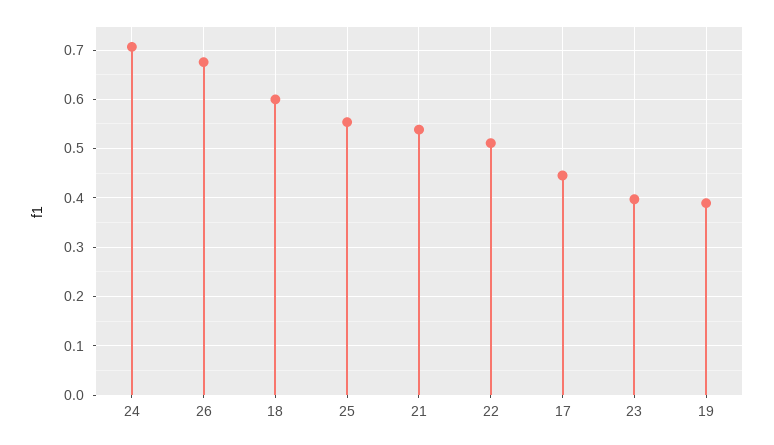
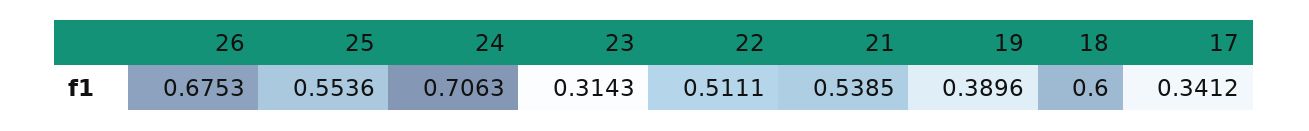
17: 0.44 -> 0.3412
23: 0.4 -> 0.3143

